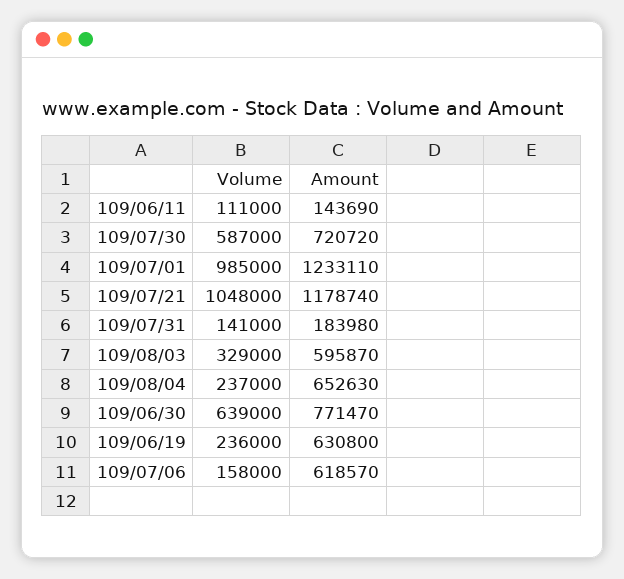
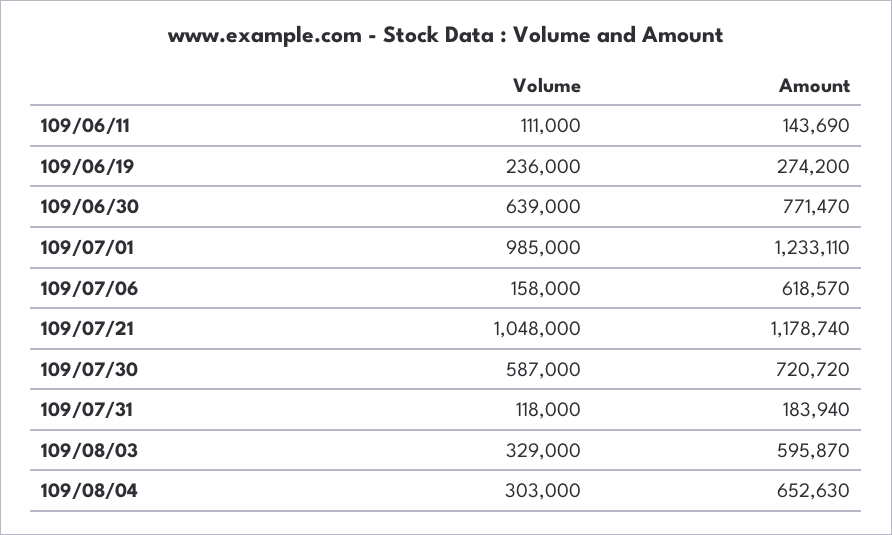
Volume, 109/07/31: 141000 -> 118000
Amount, 109/07/31: 183980 -> 183940
Volume, 109/08/04: 237000 -> 303000
Amount, 109/06/19: 630800 -> 274200

